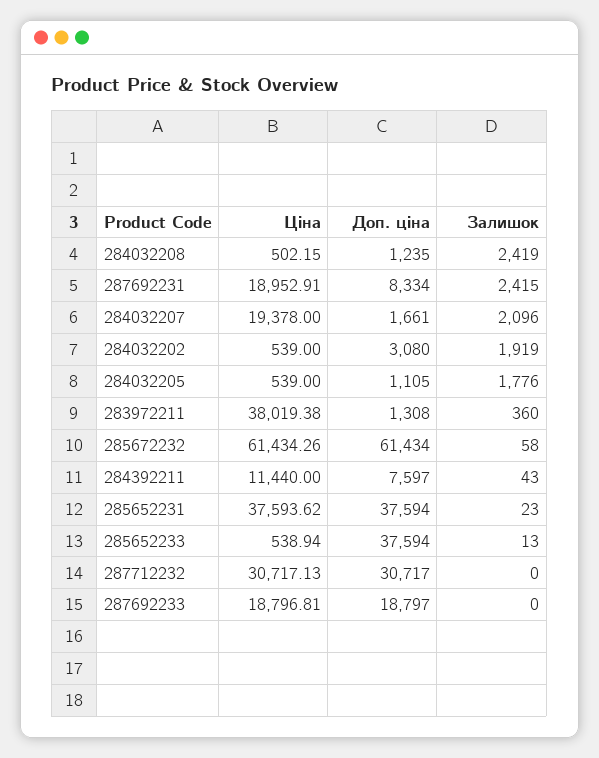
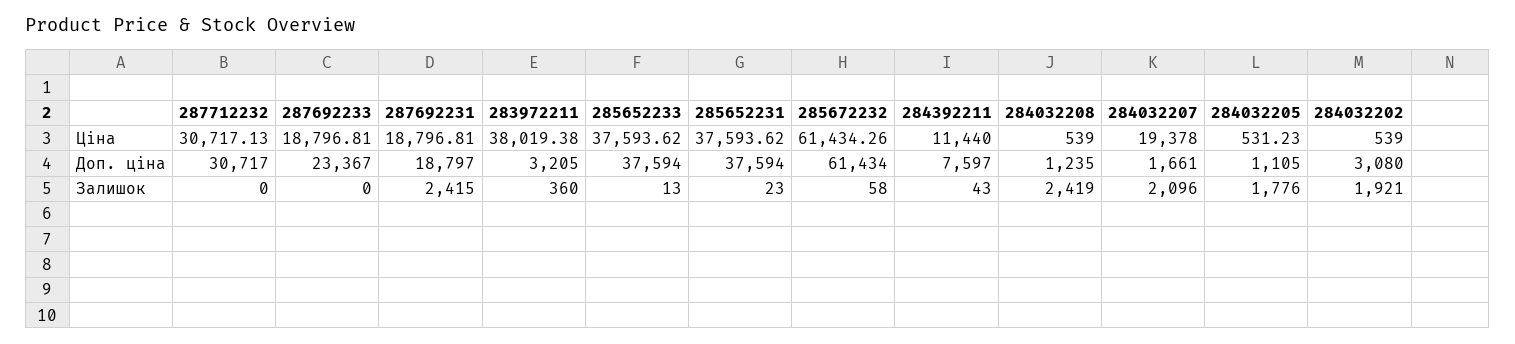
Ціна, 284032208: 502.15 -> 539
Ціна, 287692231: 18952.91 -> 18796.81
Доп. ціна, 287692231: 8334 -> 18797
Залишок, 284032202: 1919 -> 1921
Ціна, 284032205: 539 -> 531.23
Доп. ціна, 283972211: 1308 -> 3205
Ціна, 285652233: 538.94 -> 37593.62
Доп. ціна, 287692233: 18797 -> 23367

